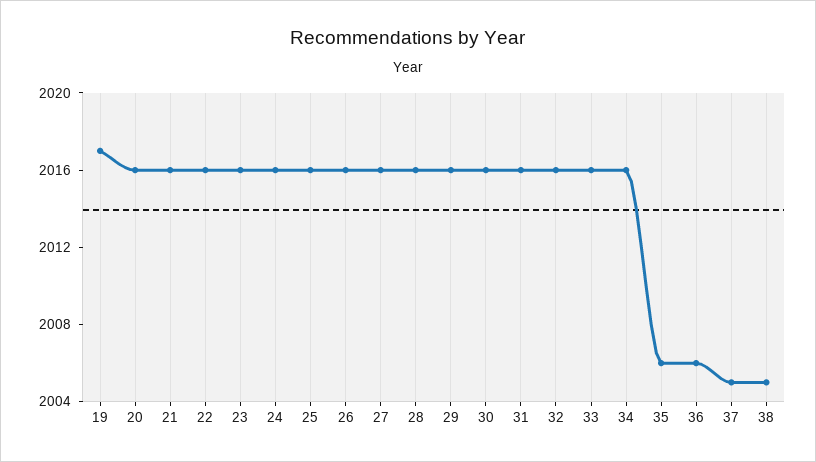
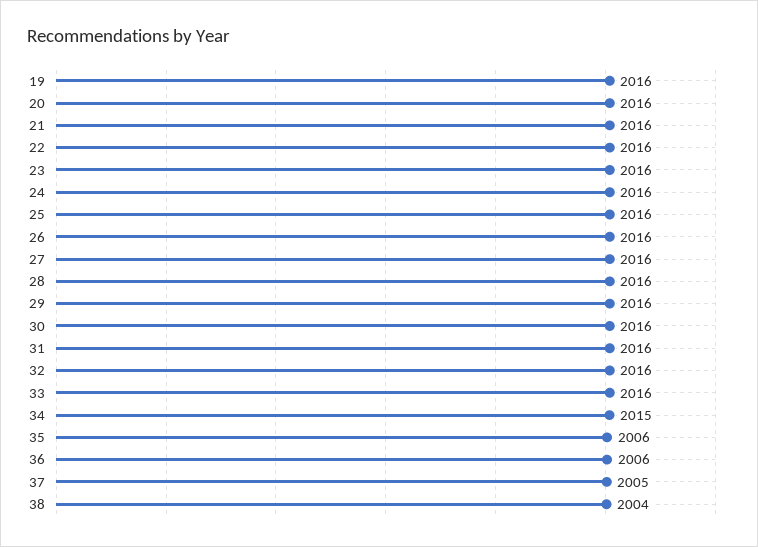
19: 2017 -> 2016
34: 2016 -> 2015
38: 2005 -> 2004

